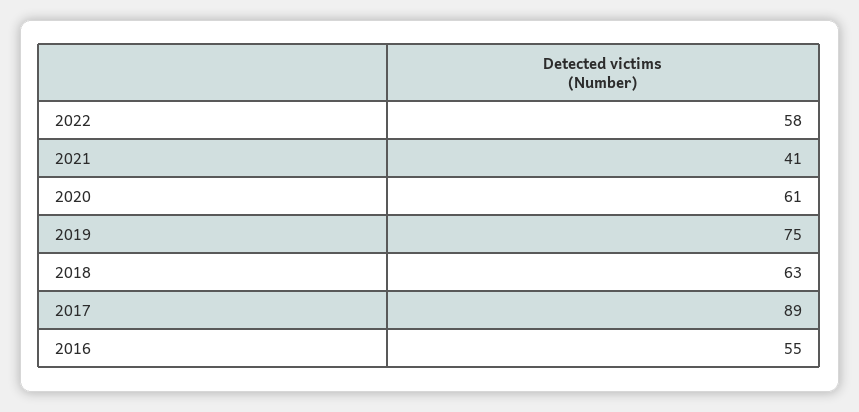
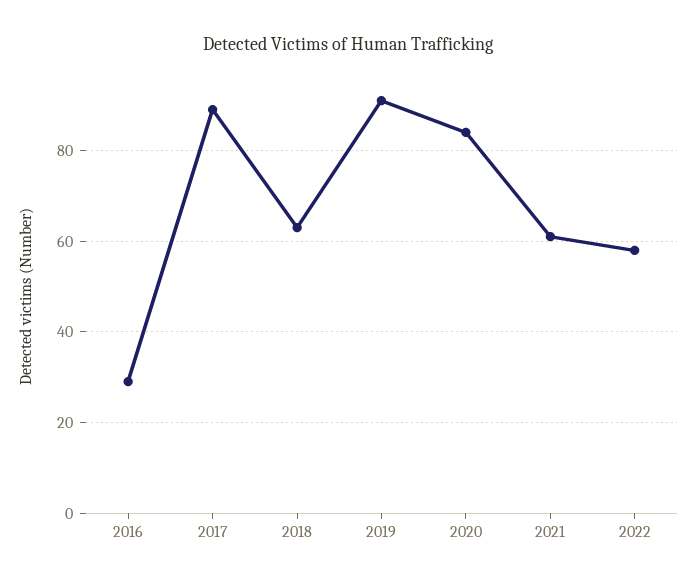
2021: 41 -> 60
2020: 61 -> 85
2019: 75 -> 90
2016: 55 -> 30

